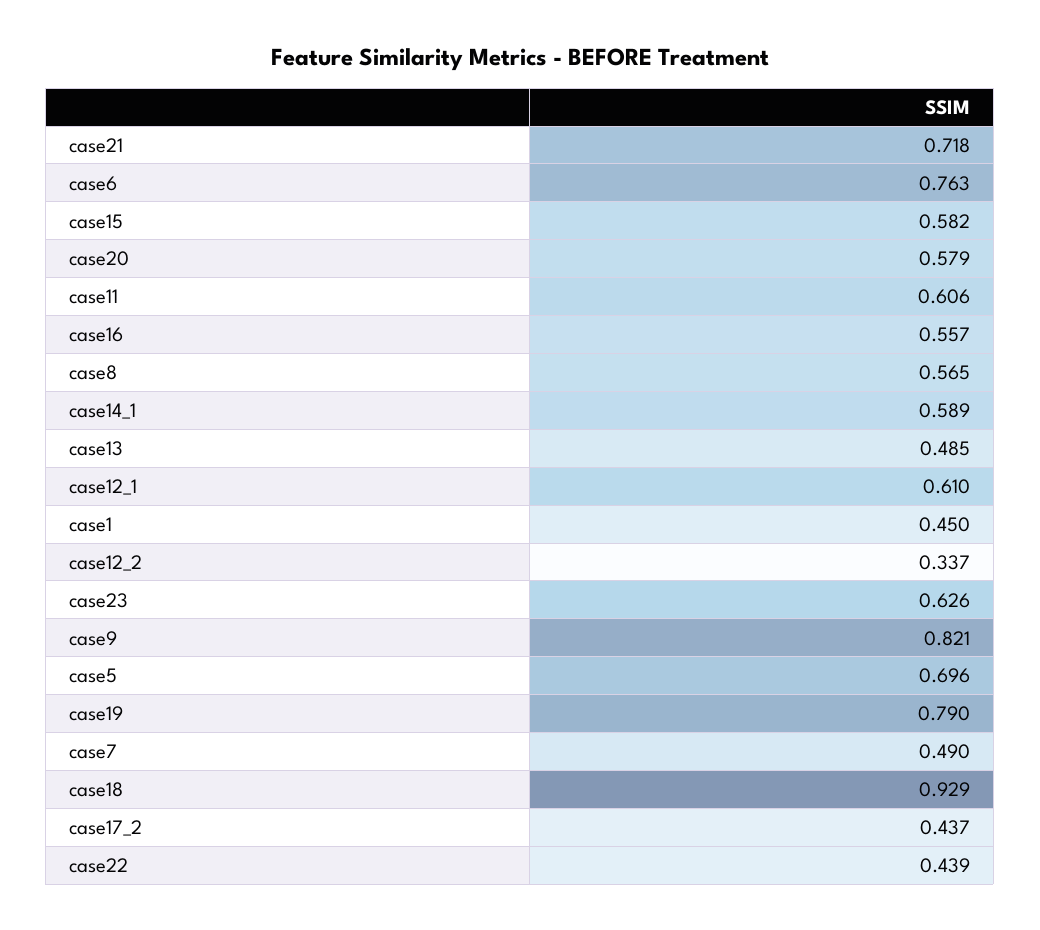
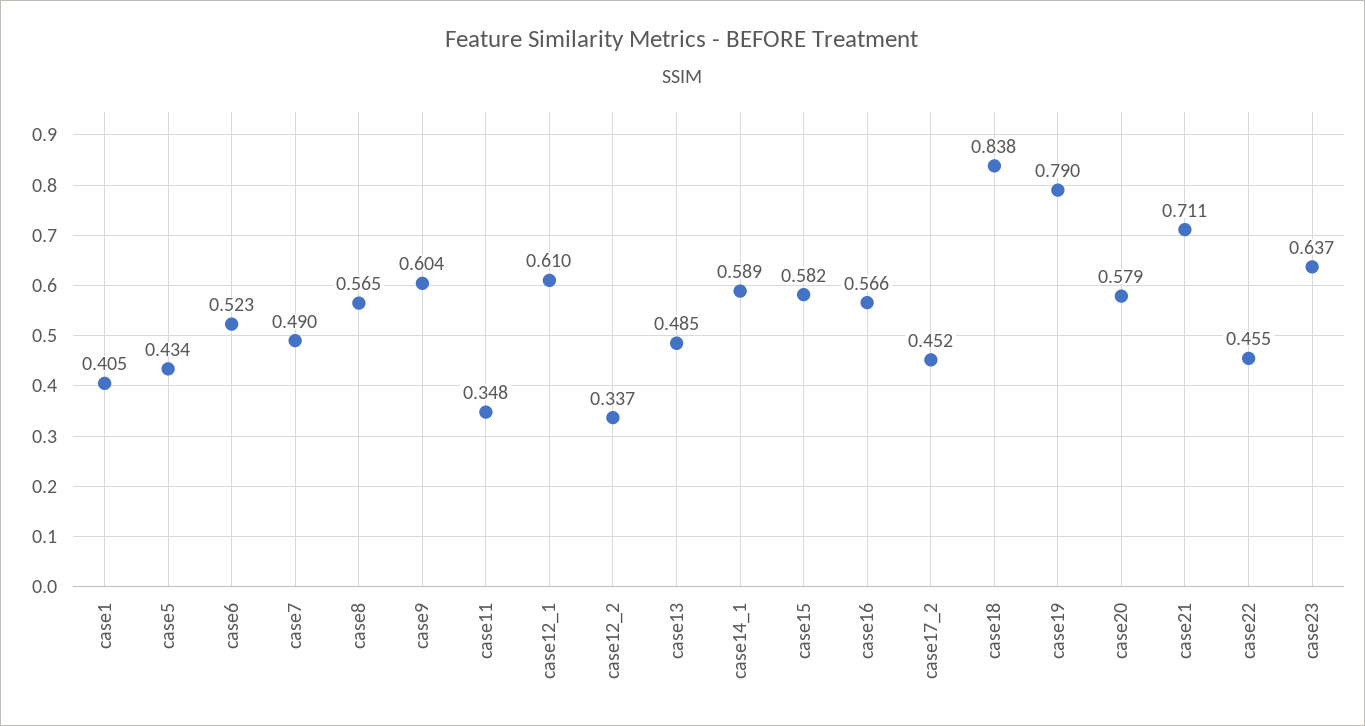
case21: 0.718 -> 0.711
case6: 0.763 -> 0.523
case11: 0.606 -> 0.348
case16: 0.557 -> 0.566
case1: 0.45 -> 0.405
case23: 0.626 -> 0.637
case9: 0.821 -> 0.604
case5: 0.696 -> 0.434
case18: 0.929 -> 0.838
case17_2: 0.437 -> 0.452
case22: 0.439 -> 0.455

